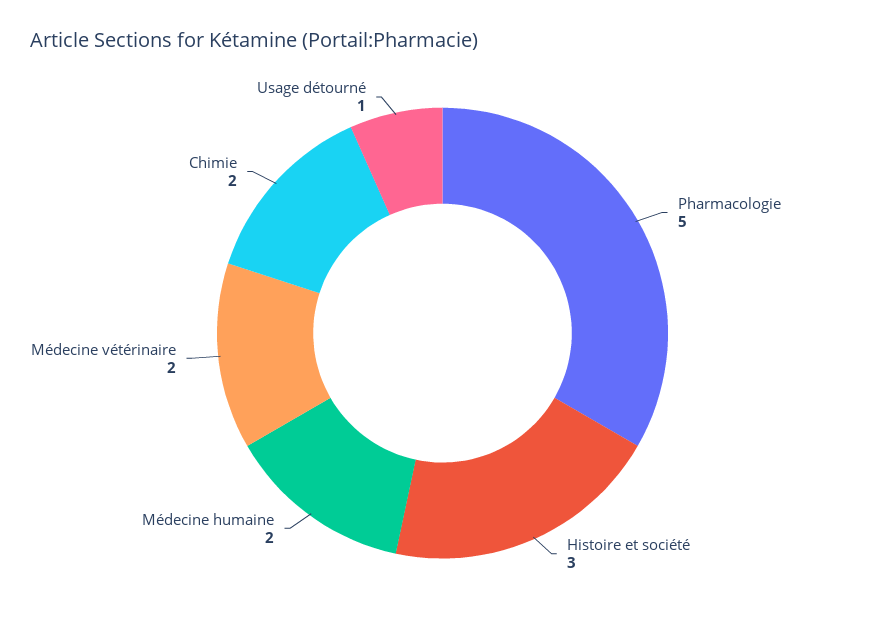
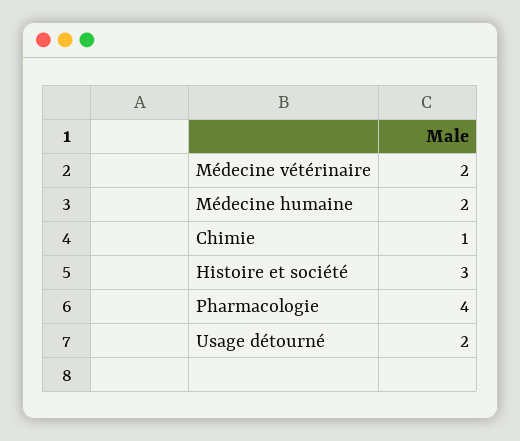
Pharmacologie: 5 -> 4
Chimie: 2 -> 1
Usage détourné: 1 -> 2

